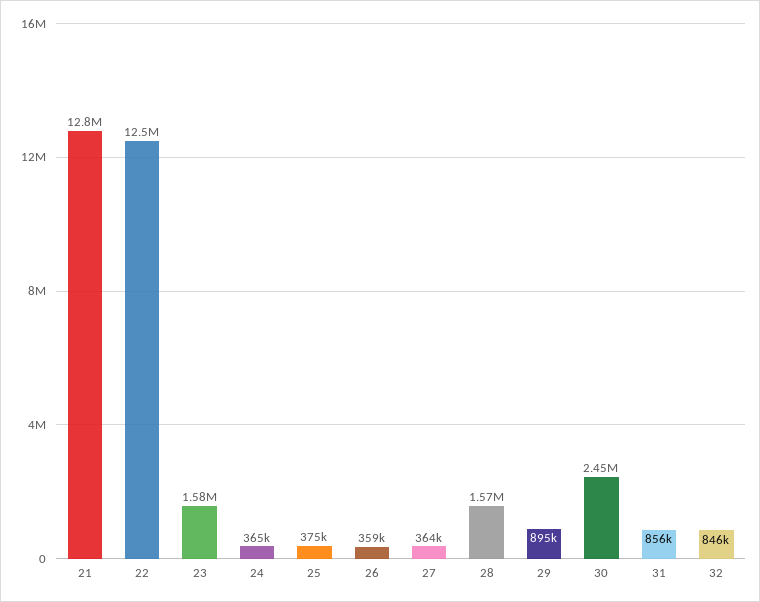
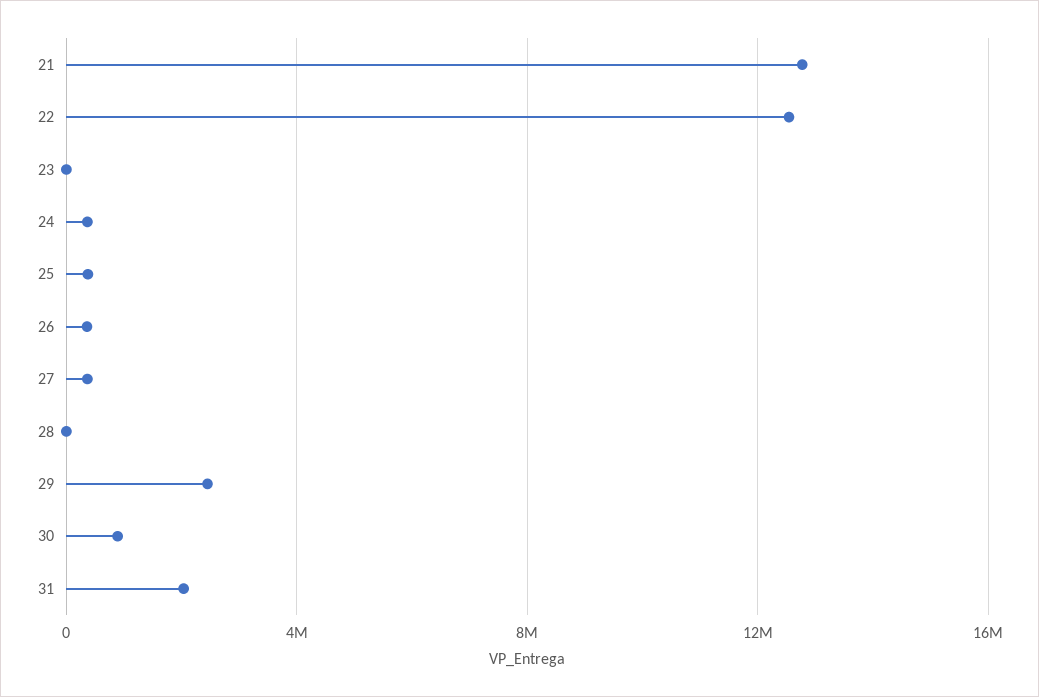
23: 1580000 -> 0
28: 1570000 -> 0
29: 895000 -> 2500000
30: 2450000 -> 1000000
31: 856000 -> 2000000
32: 846000 -> none

